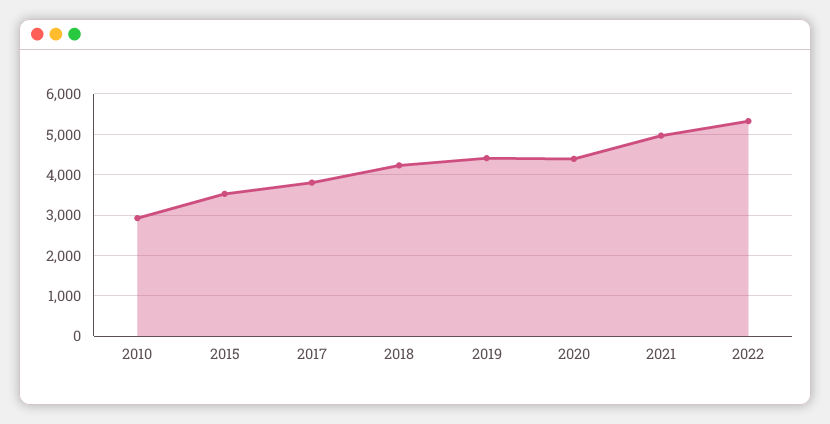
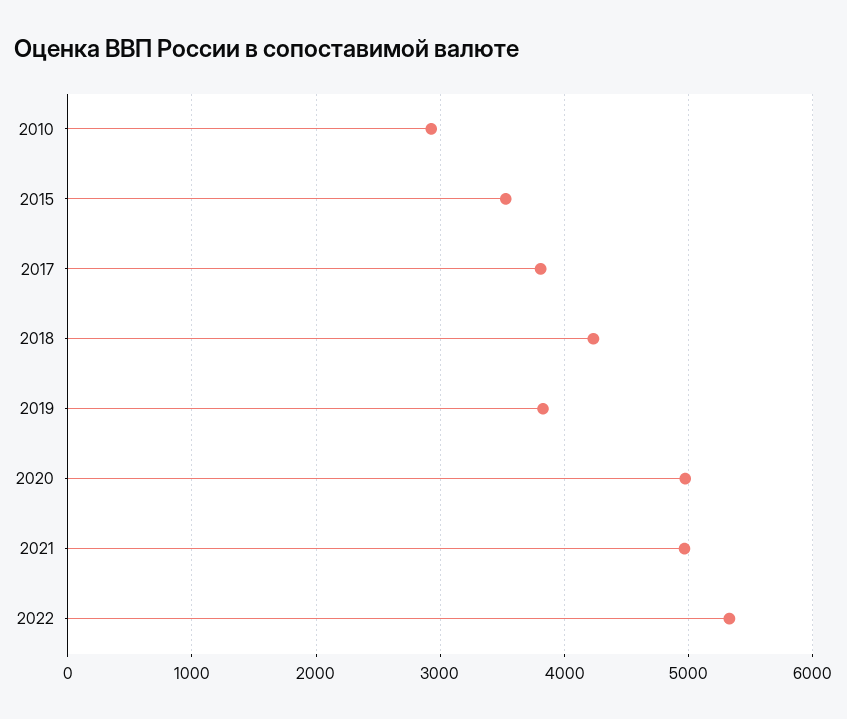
2019: 4400 -> 3800
2020: 4400 -> 5000

